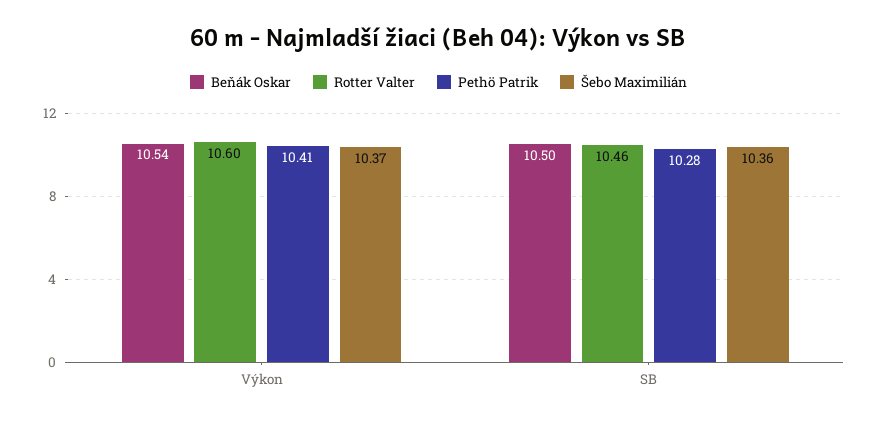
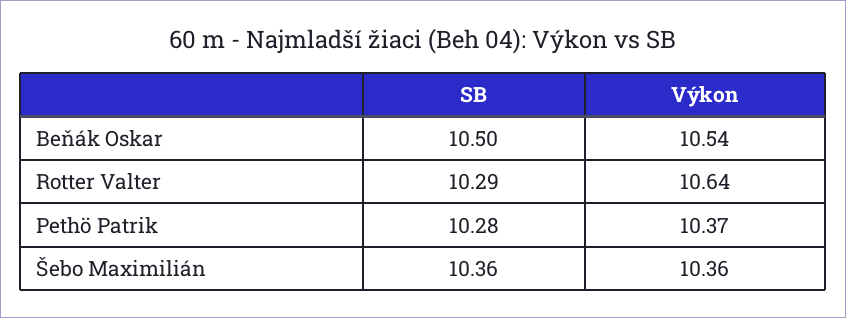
Rotter Valter, Výkon: 10.6 -> 10.64
Pethö Patrik, Výkon: 10.41 -> 10.37
Šebo Maximilián, Výkon: 10.37 -> 10.36
Rotter Valter, SB: 10.46 -> 10.29

